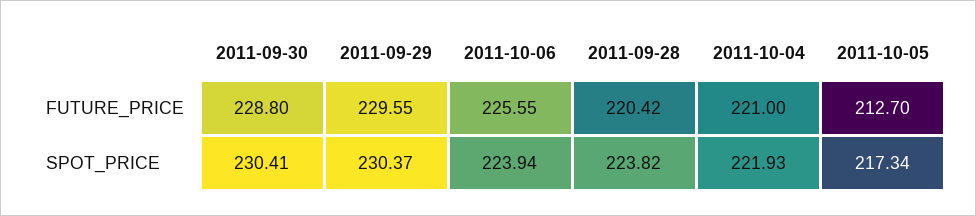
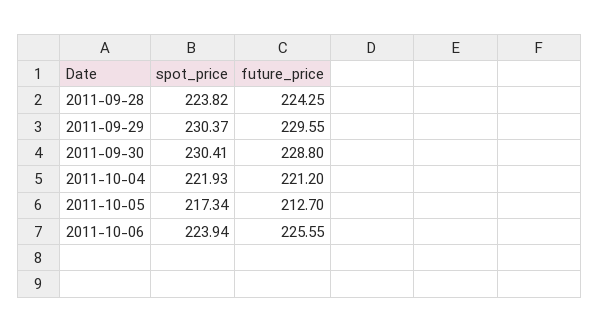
2011-09-28, FUTURE_PRICE: 220.42 -> 224.25
2011-10-04, FUTURE_PRICE: 221 -> 221.2

